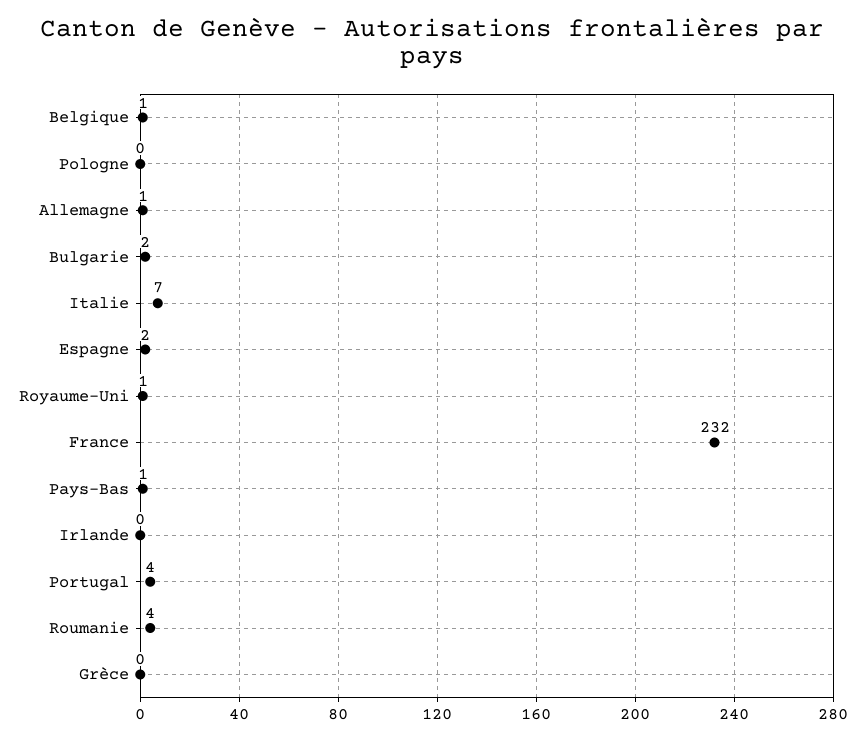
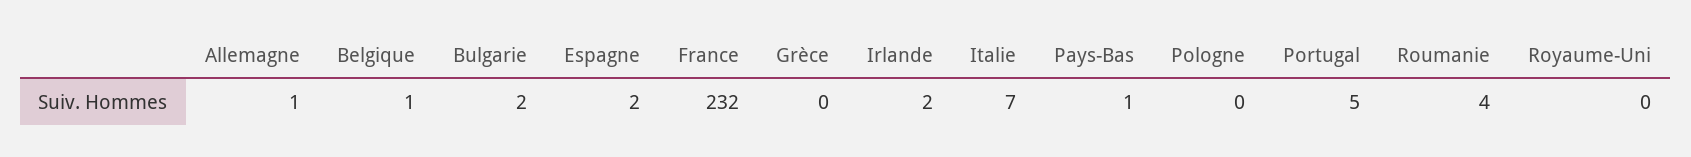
Royaume-Uni: 1 -> 0
Irlande: 0 -> 2
Portugal: 4 -> 5

